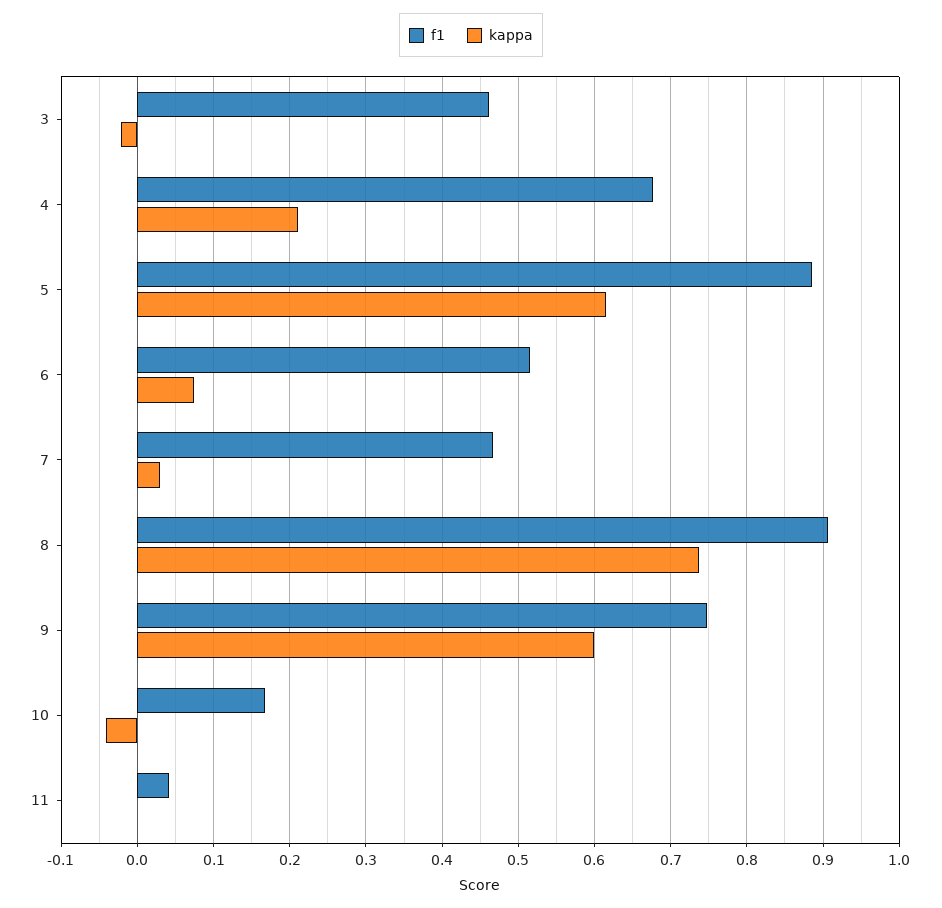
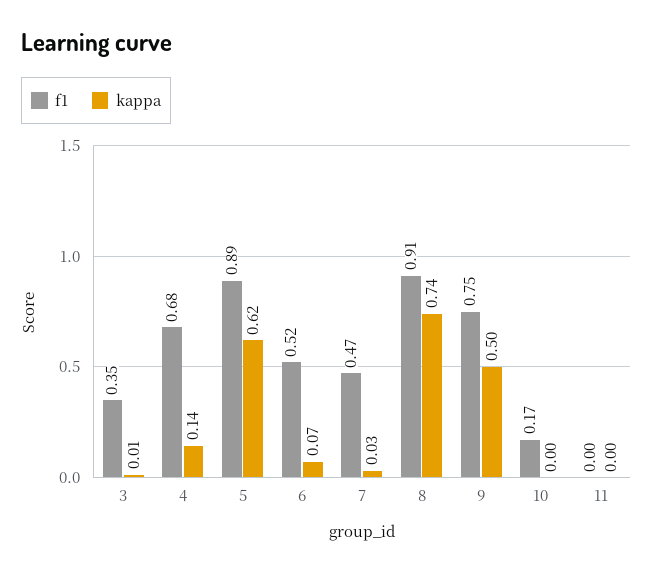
f1, 3: 0.46 -> 0.35
kappa, 3: -0.02 -> 0.01
kappa, 4: 0.21 -> 0.14
kappa, 9: 0.6 -> 0.5
kappa, 10: -0.04 -> 0
f1, 11: 0.04 -> 0

